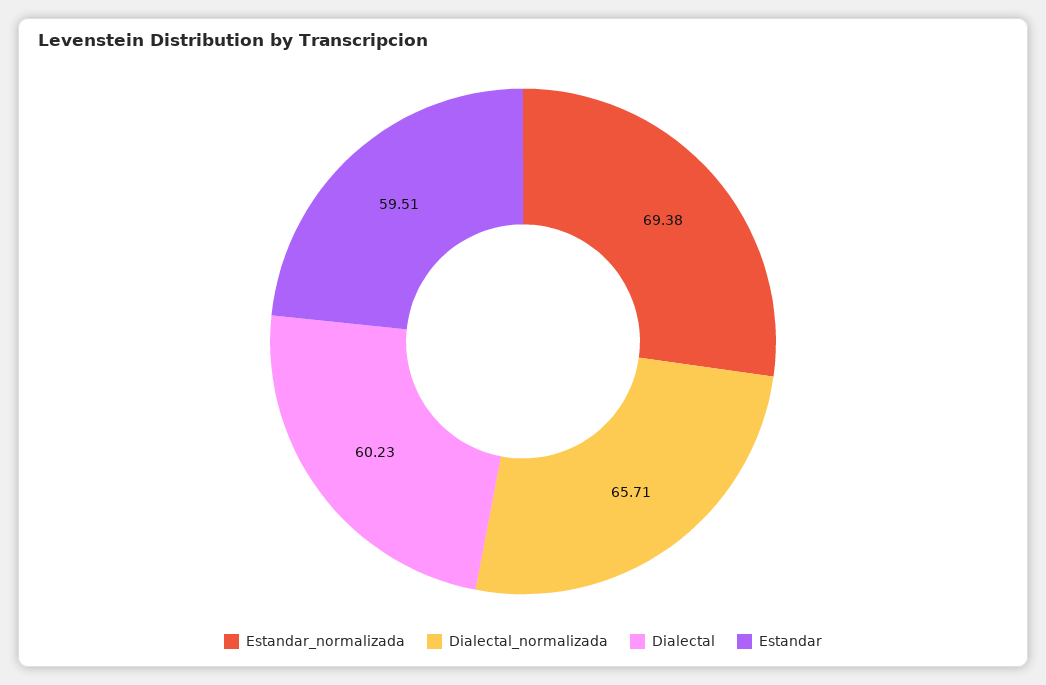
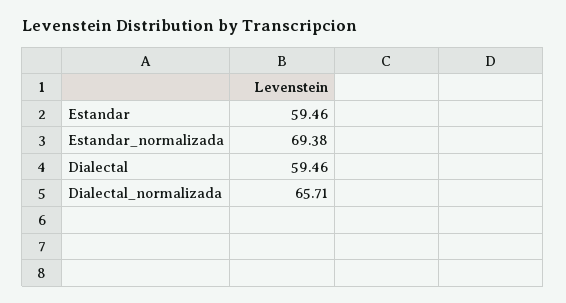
Dialectal: 60.23 -> 59.46
Estandar: 59.51 -> 59.46

